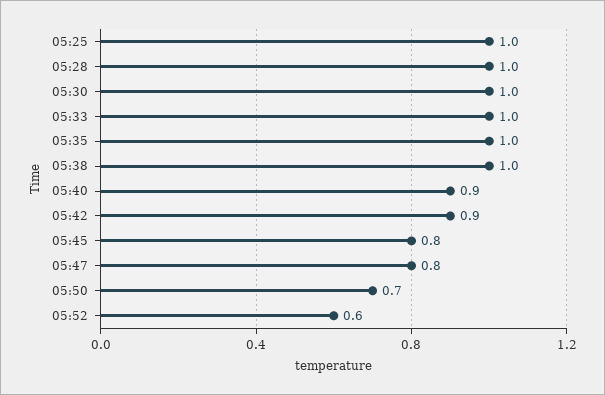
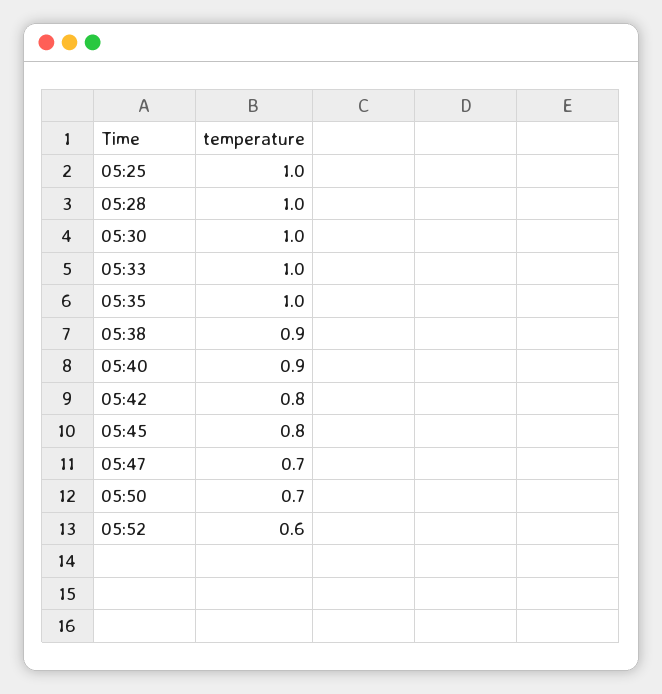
05:38: 1 -> 0.9
05:42: 0.9 -> 0.8
05:47: 0.8 -> 0.7

